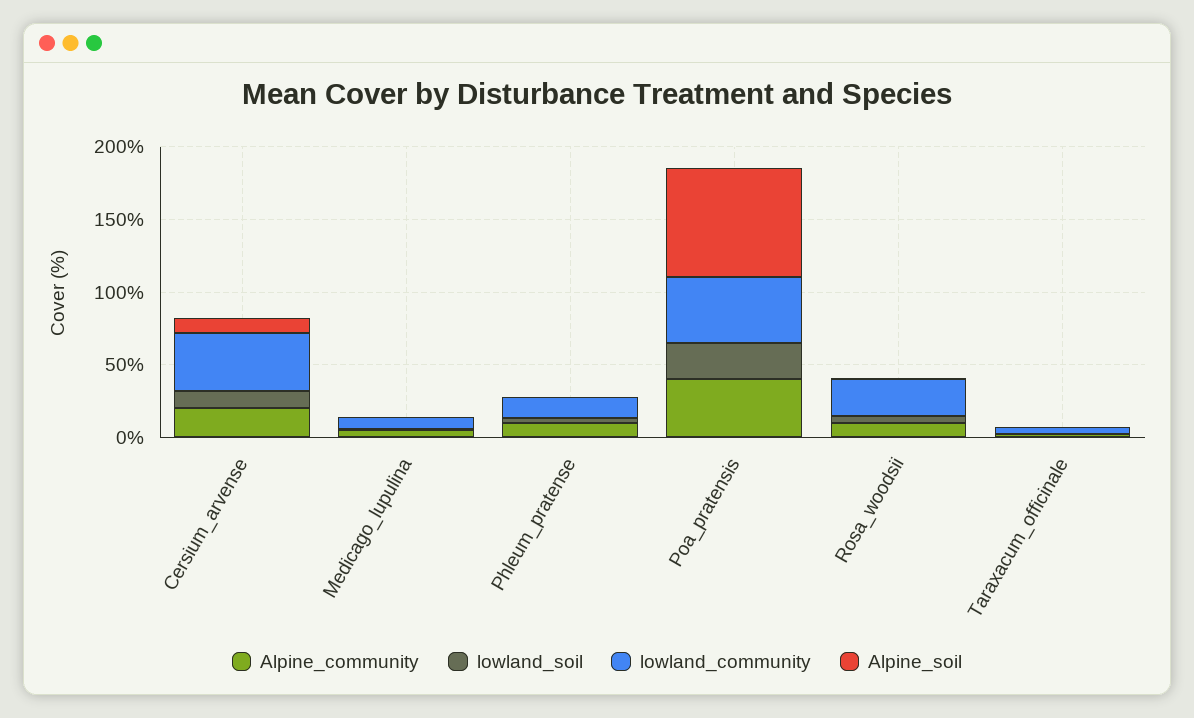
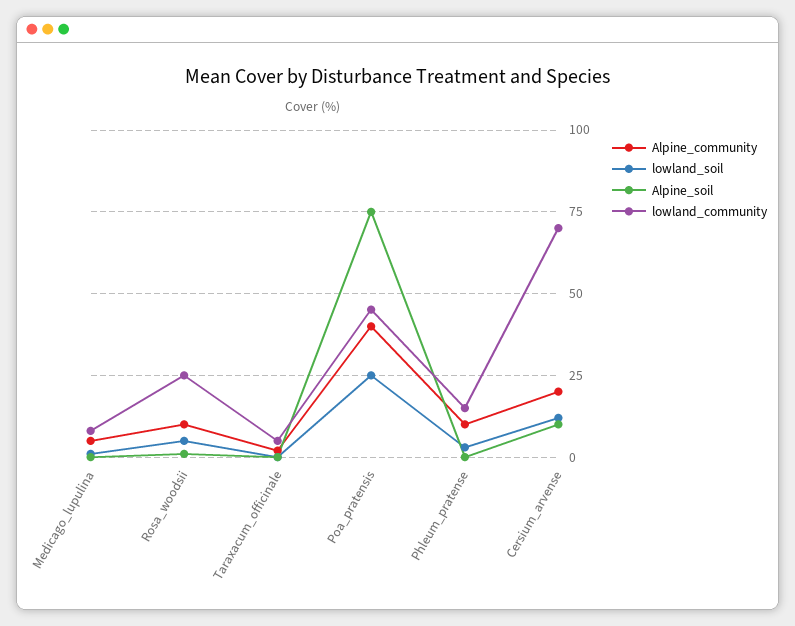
lowland_community, Cersium_arvense: 40 -> 70

